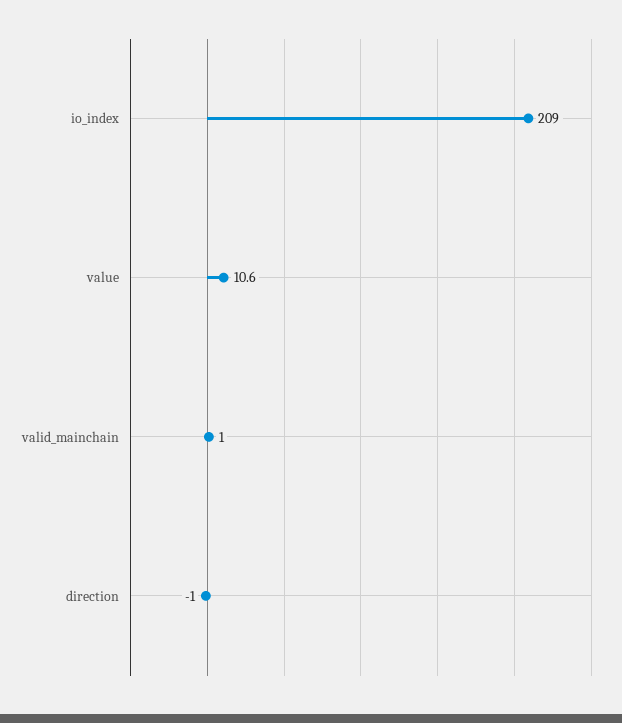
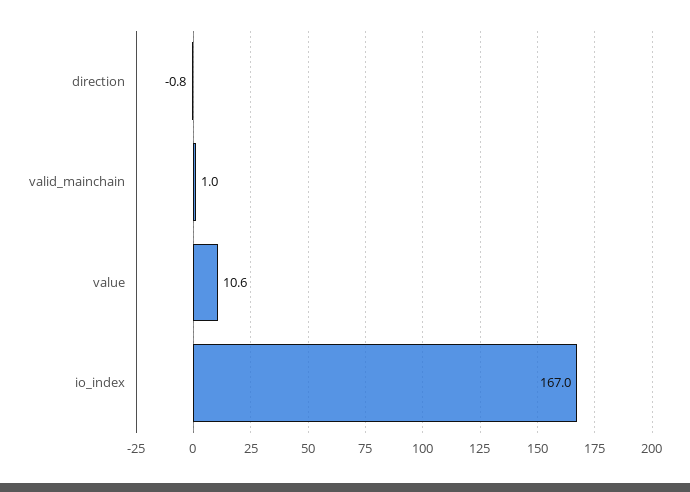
io_index: 209 -> 167
direction: -1 -> -0.8

